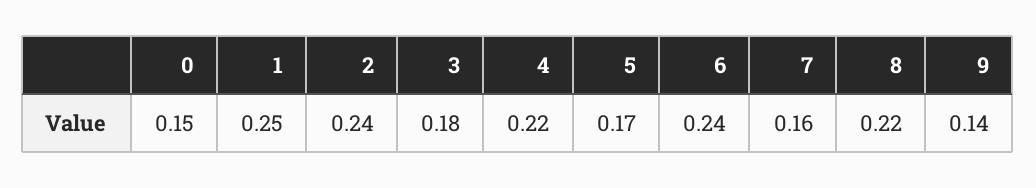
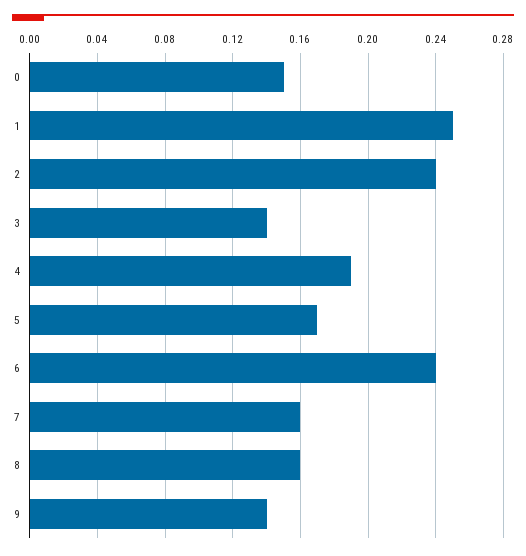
3: 0.18 -> 0.14
4: 0.22 -> 0.19
8: 0.22 -> 0.16

